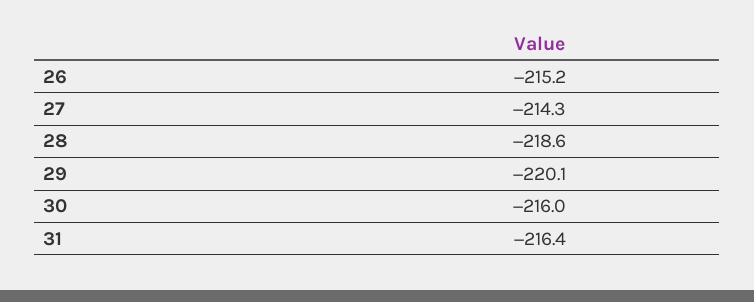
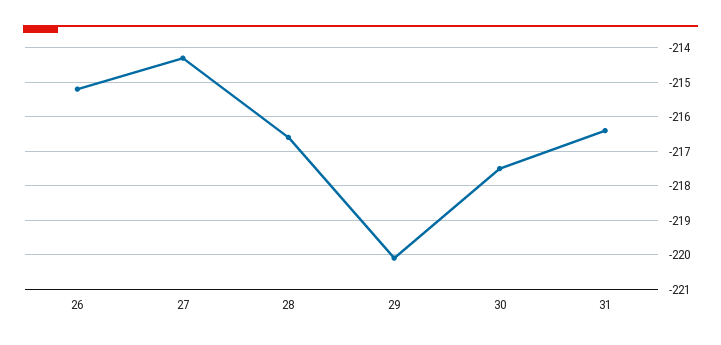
28: -218.6 -> -216.5
30: -216 -> -217.5

